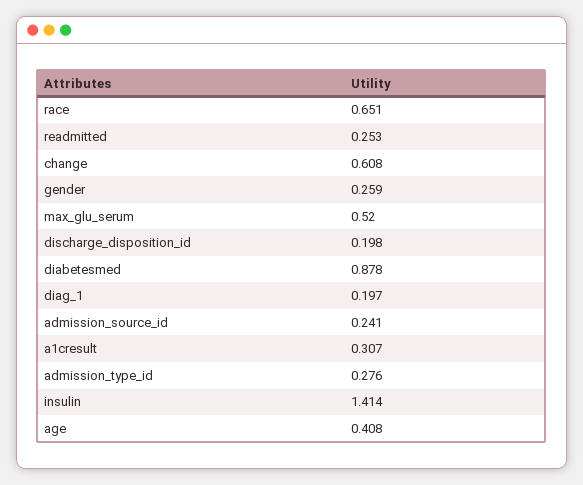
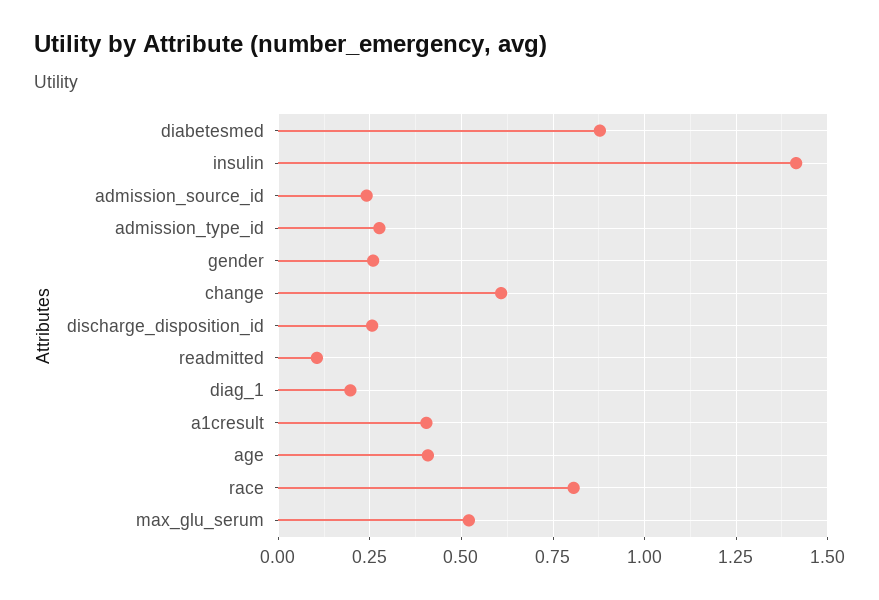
race: 0.651 -> 0.8
readmitted: 0.253 -> 0.1
discharge_disposition_id: 0.198 -> 0.25
a1cresult: 0.307 -> 0.4

